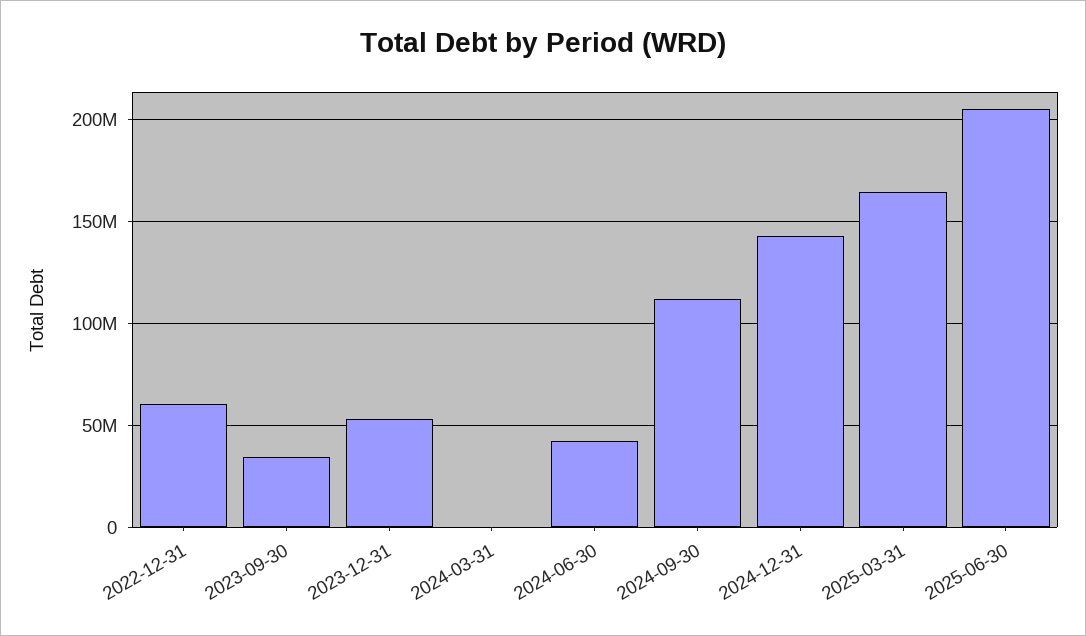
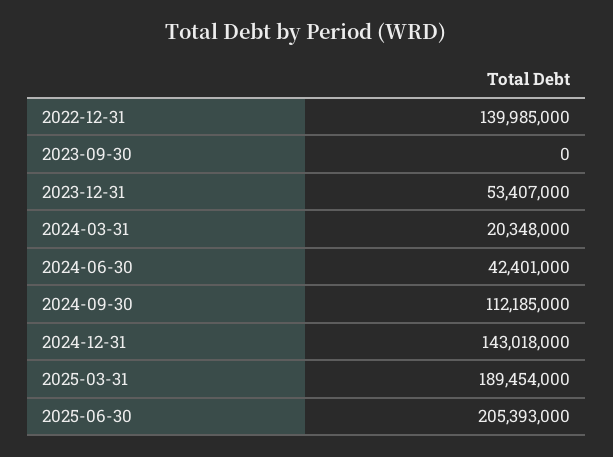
2022-12-31: 60000000 -> 139985000
2023-09-30: 35000000 -> 0
2024-03-31: 0 -> 20348000
2025-03-31: 165000000 -> 189454000

